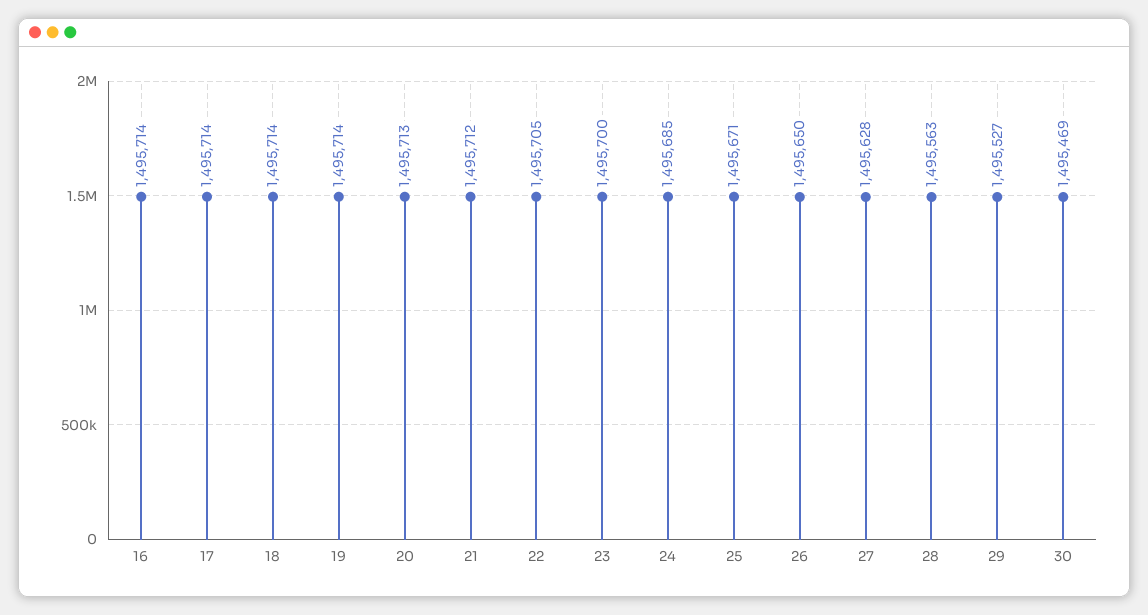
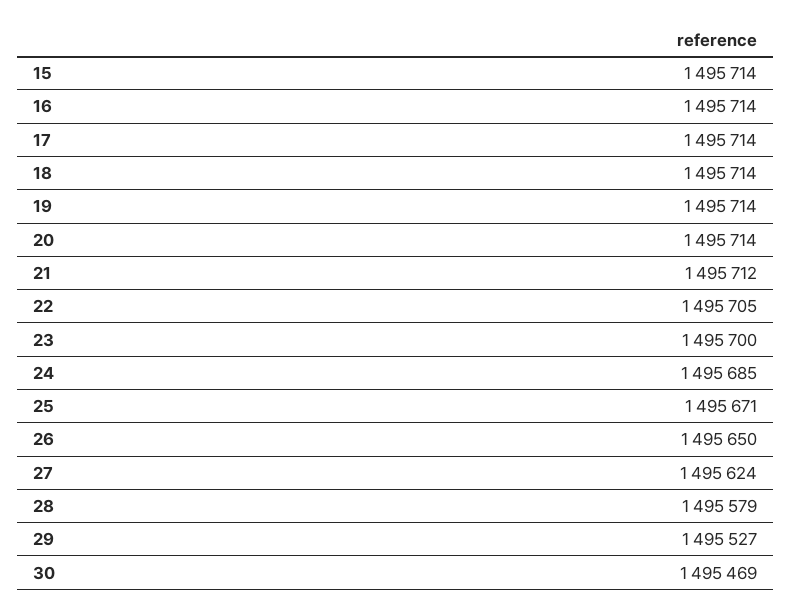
20: 1495713 -> 1495714
27: 1495628 -> 1495624
28: 1495563 -> 1495579
15: none -> 1495714

